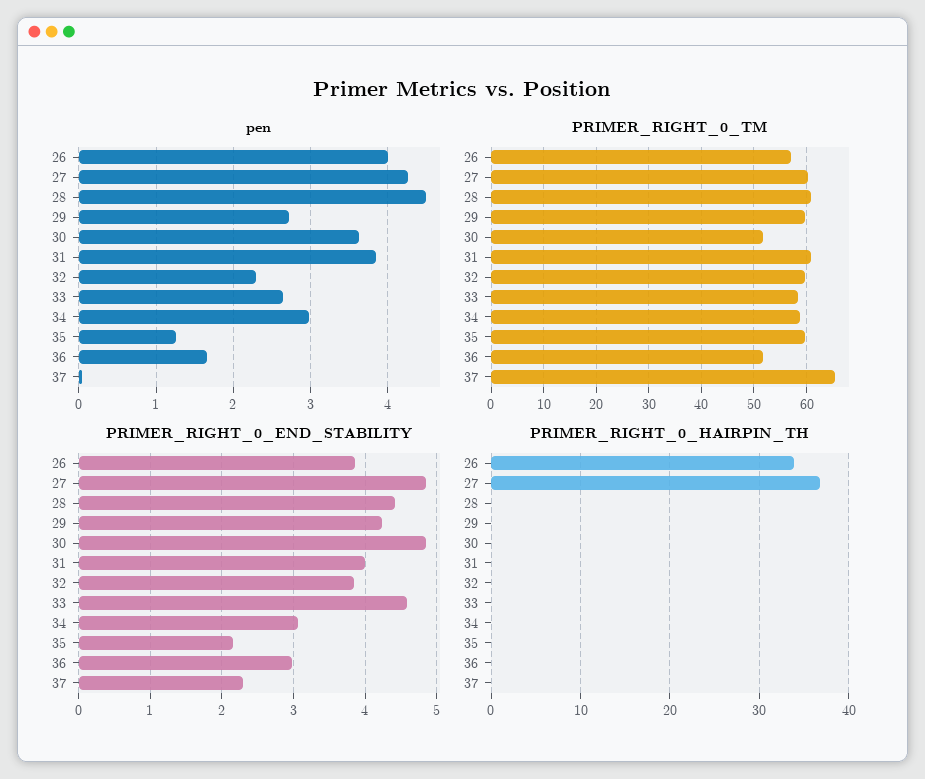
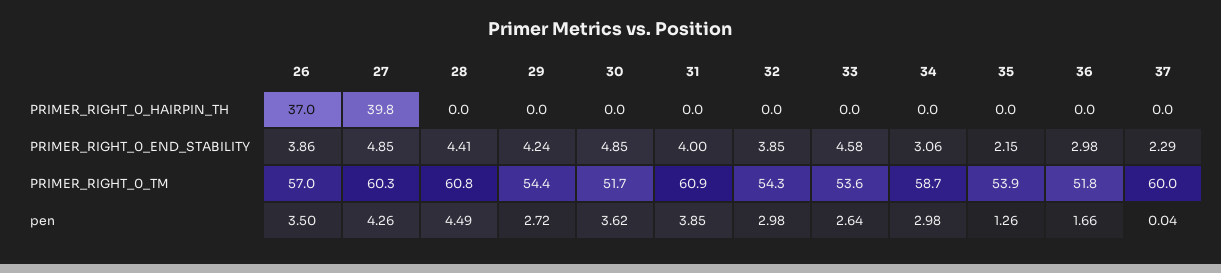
pen, 26: 4 -> 3.5
pen, 32: 2.3 -> 2.98
PRIMER_RIGHT_0_TM, 29: 60 -> 54.4
PRIMER_RIGHT_0_TM, 32: 60 -> 54.3
PRIMER_RIGHT_0_TM, 33: 58 -> 53.6
PRIMER_RIGHT_0_TM, 35: 60 -> 53.9
PRIMER_RIGHT_0_TM, 37: 66 -> 60
PRIMER_RIGHT_0_HAIRPIN_TH, 26: 34 -> 37
PRIMER_RIGHT_0_HAIRPIN_TH, 27: 37 -> 39.8

